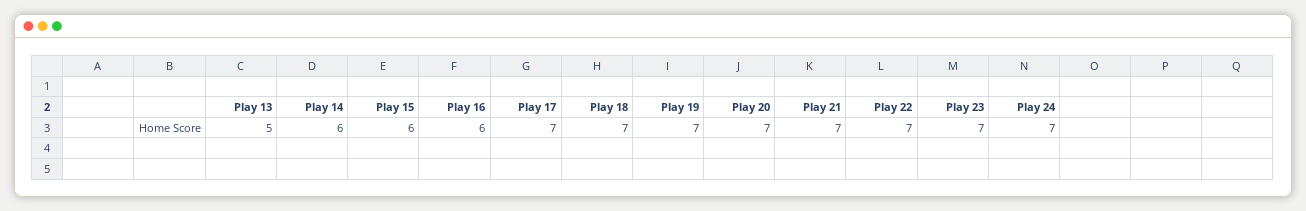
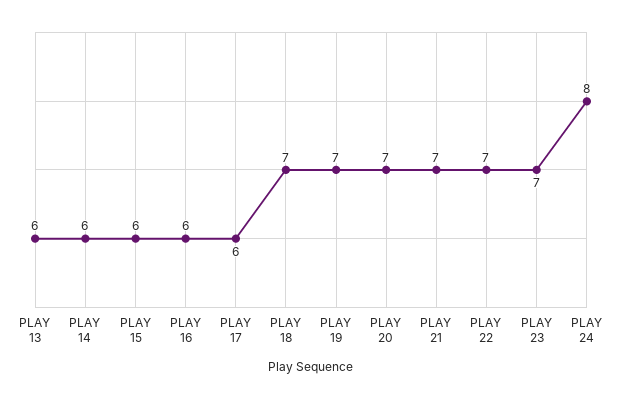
Play 13: 5 -> 6
Play 17: 7 -> 6
Play 24: 7 -> 8

